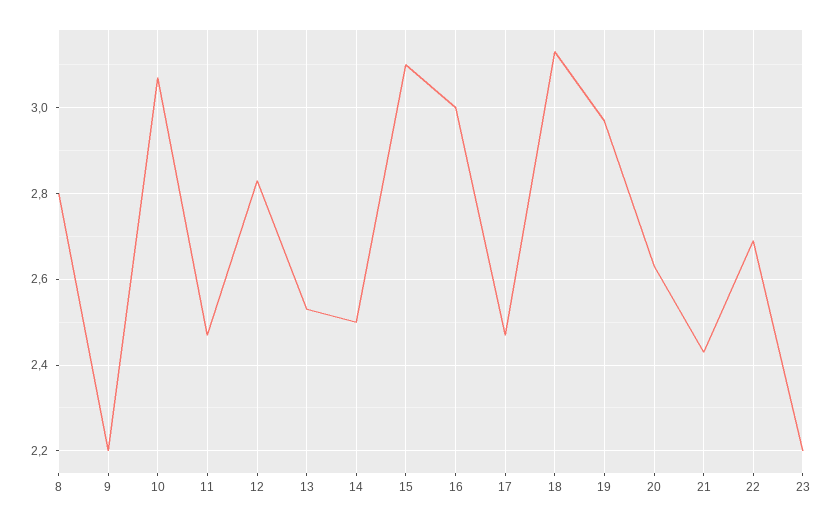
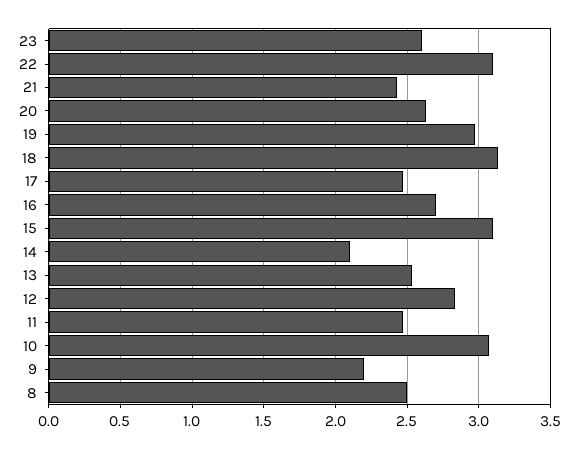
8: 2.8 -> 2.5
14: 2.5 -> 2.1
16: 3 -> 2.7
22: 2.7 -> 3.1
23: 2.2 -> 2.6

